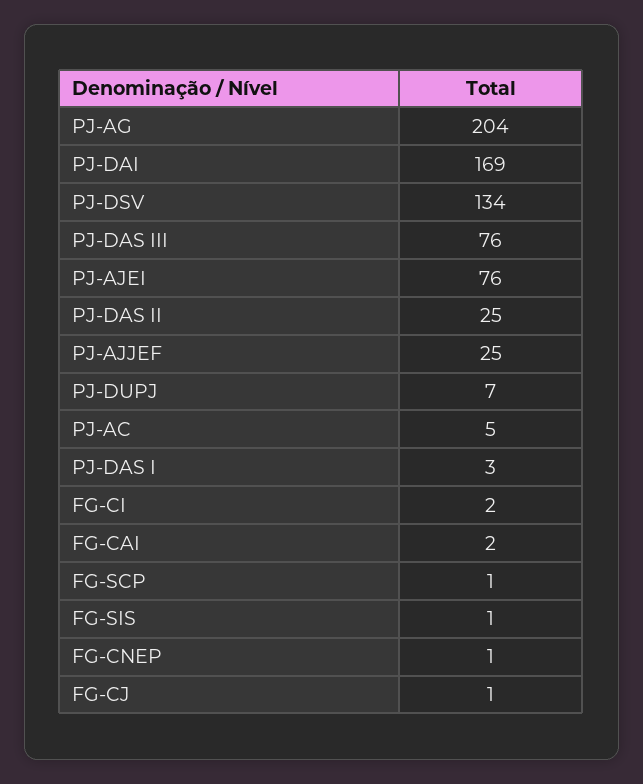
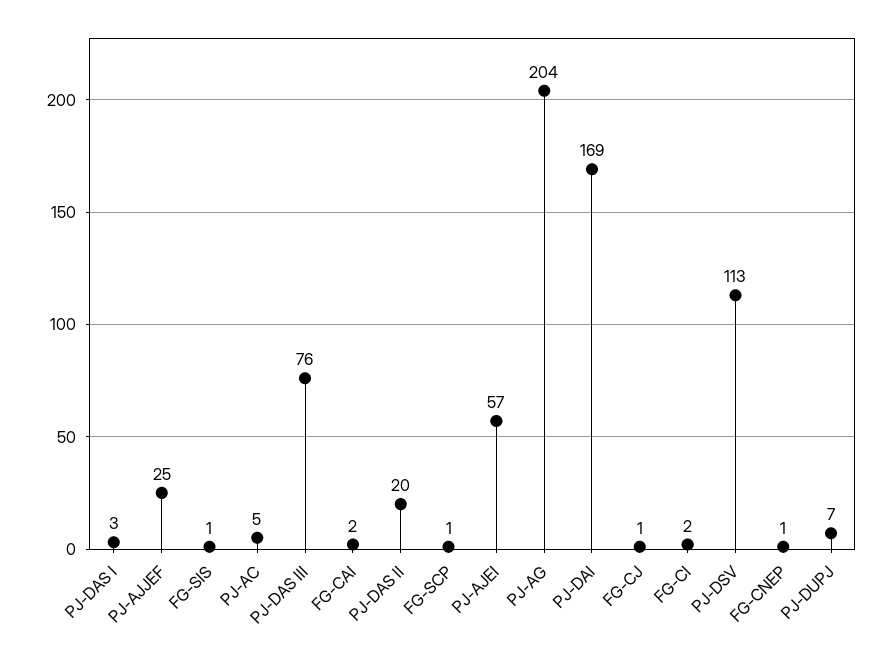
PJ-DSV: 134 -> 113
PJ-AJEI: 76 -> 57
PJ-DAS II: 25 -> 20

